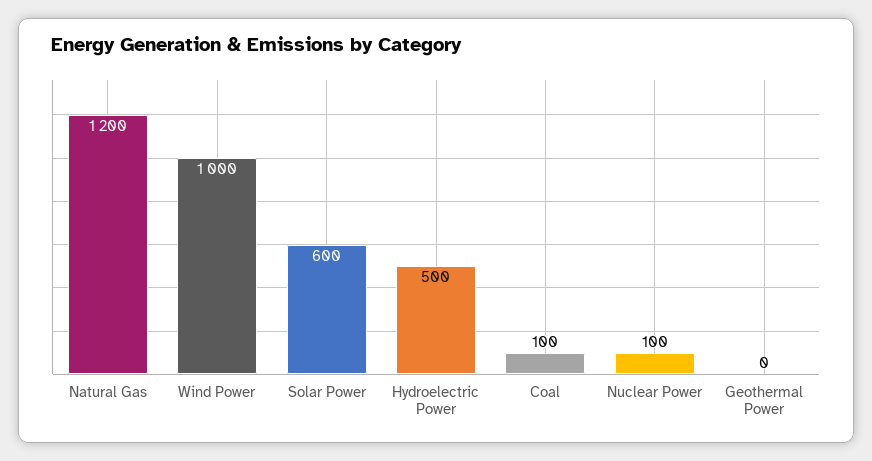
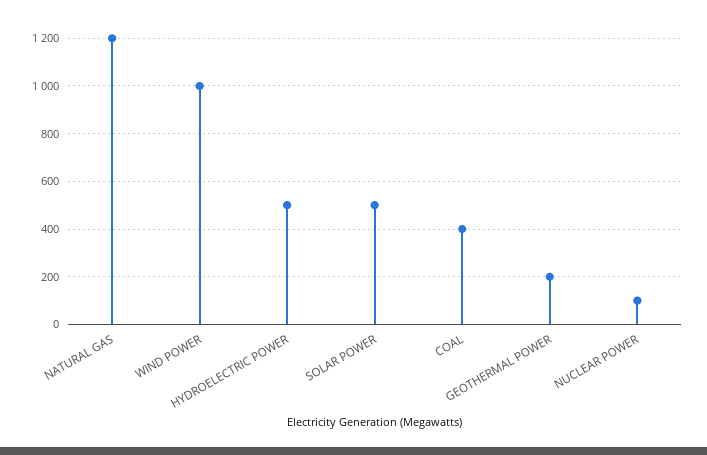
Solar Power: 600 -> 500
Coal: 100 -> 400
Geothermal Power: 0 -> 200

